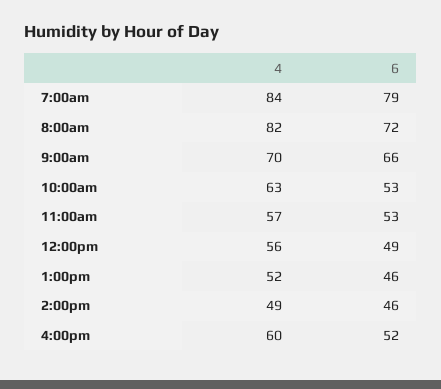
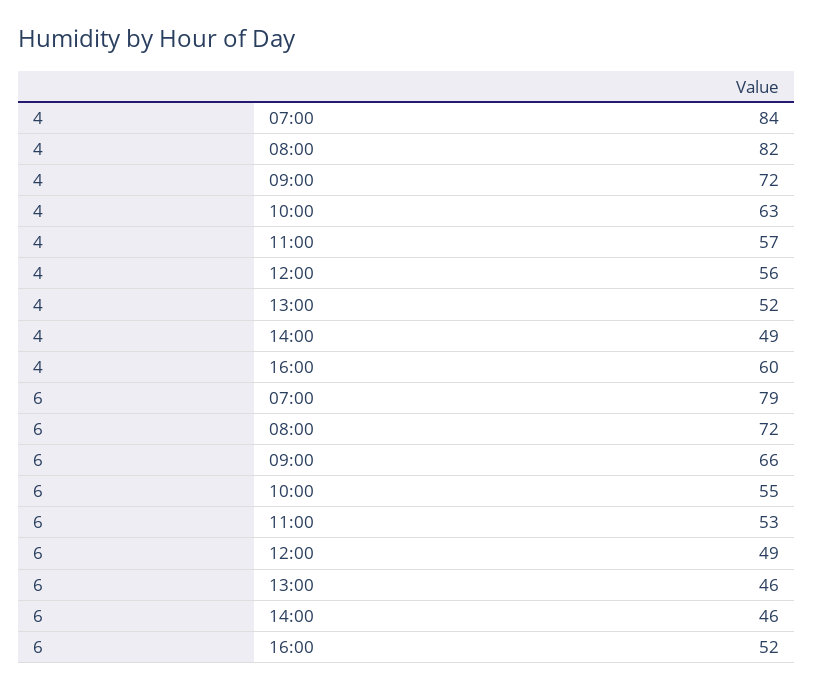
4, 9:00am: 70 -> 72
6, 10:00am: 53 -> 55

